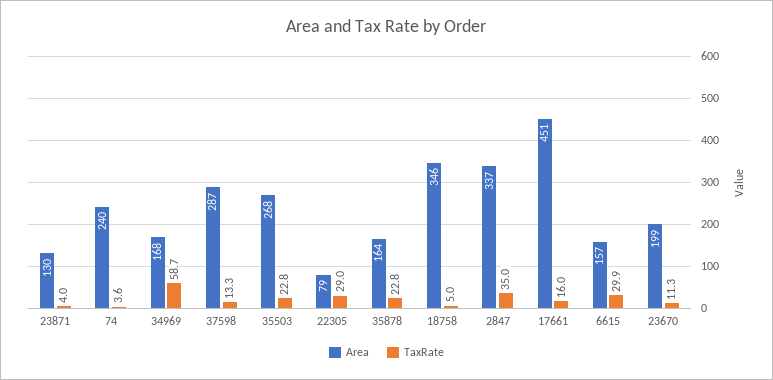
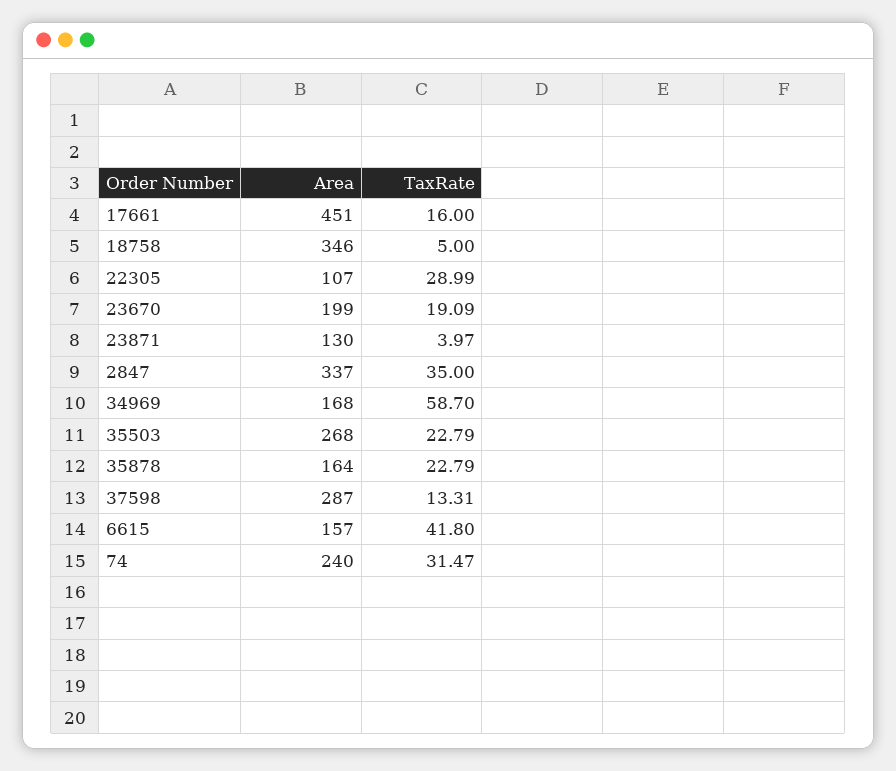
TaxRate, 74: 3.6 -> 31.47
Area, 22305: 79 -> 107
TaxRate, 6615: 29.9 -> 41.8
TaxRate, 23670: 11.3 -> 19.09

